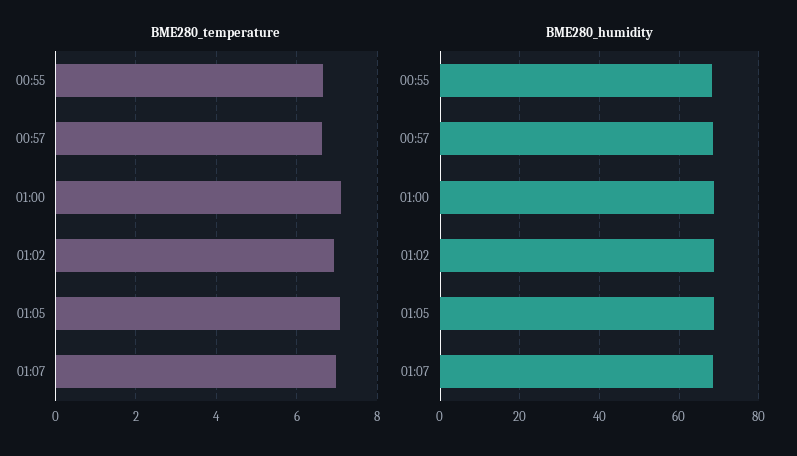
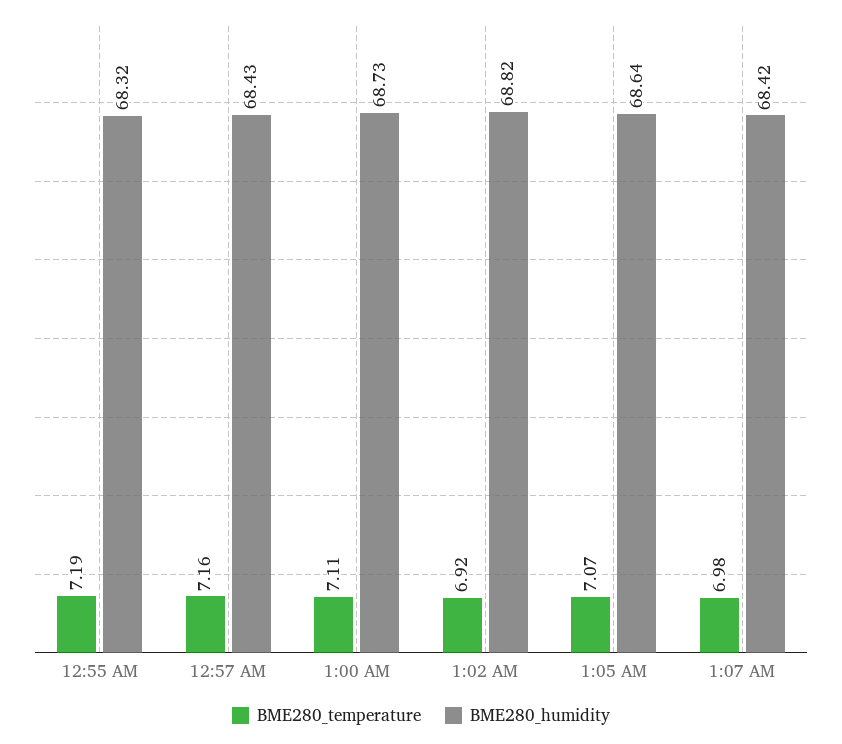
BME280_temperature, 00:55: 6.6 -> 7.19
BME280_temperature, 00:57: 6.6 -> 7.16

